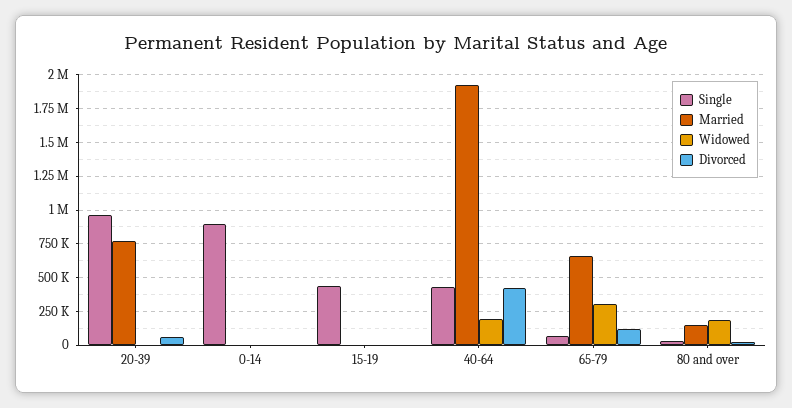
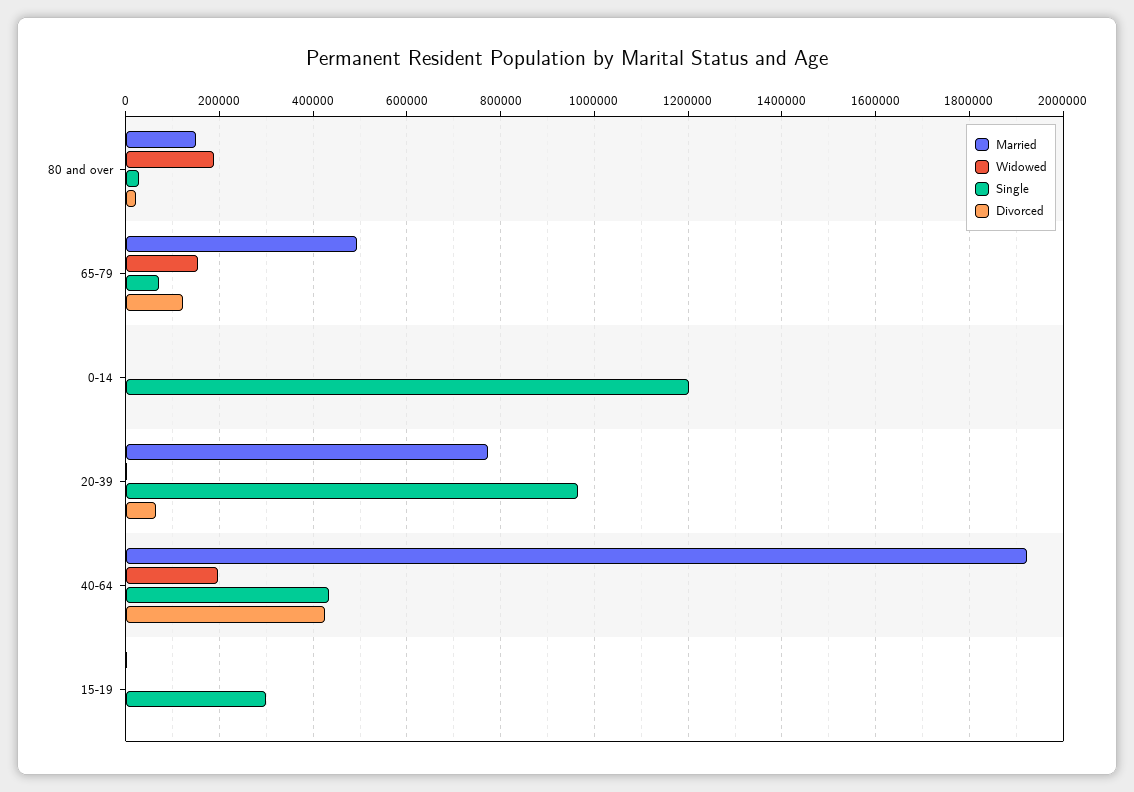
Single, 0-14: 900000 -> 1200000
Single, 15-19: 450000 -> 300000
Married, 65-79: 650000 -> 500000
Widowed, 65-79: 300000 -> 160000

